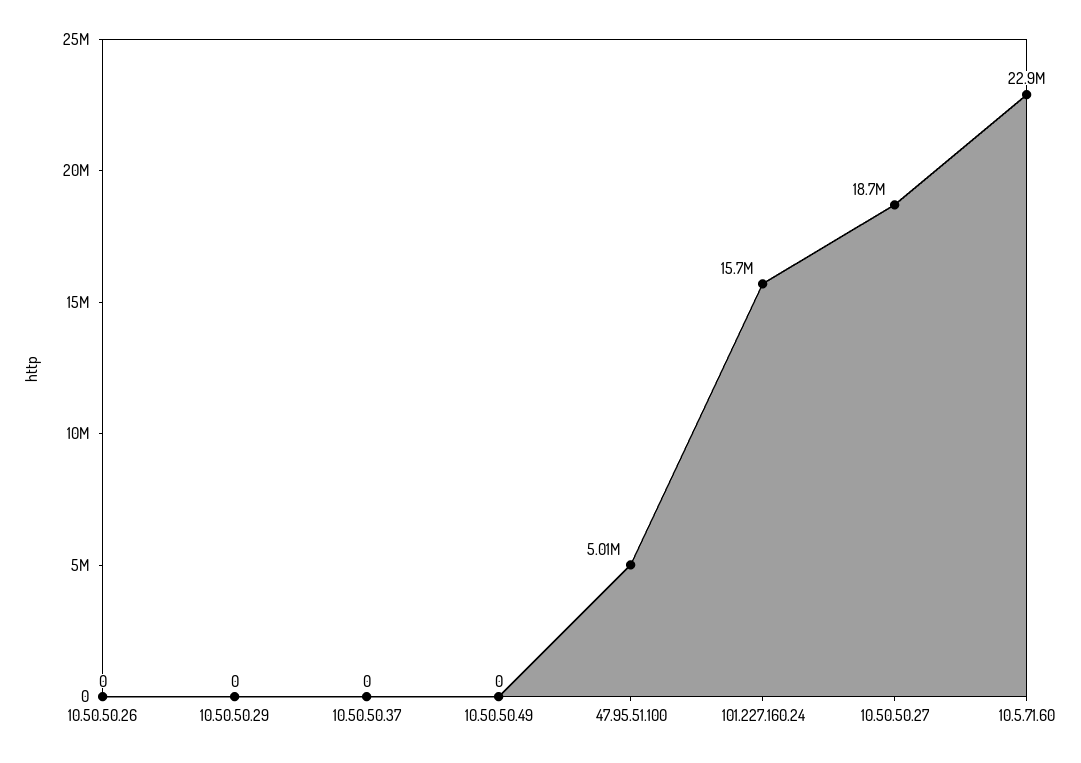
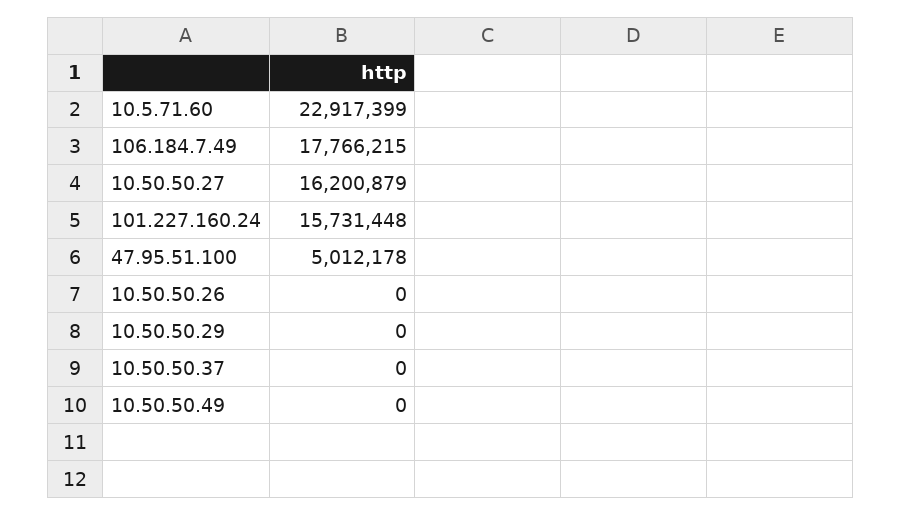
10.50.50.27: 18700000 -> 16200879
106.184.7.49: none -> 17766215

